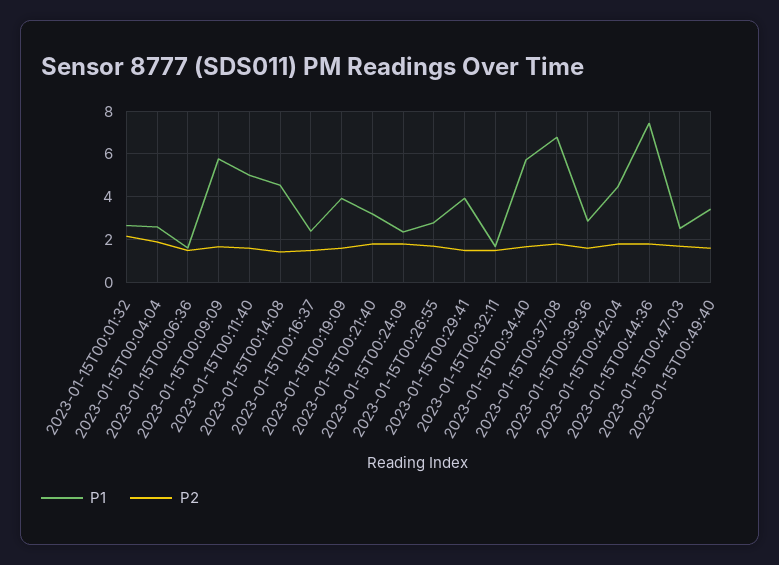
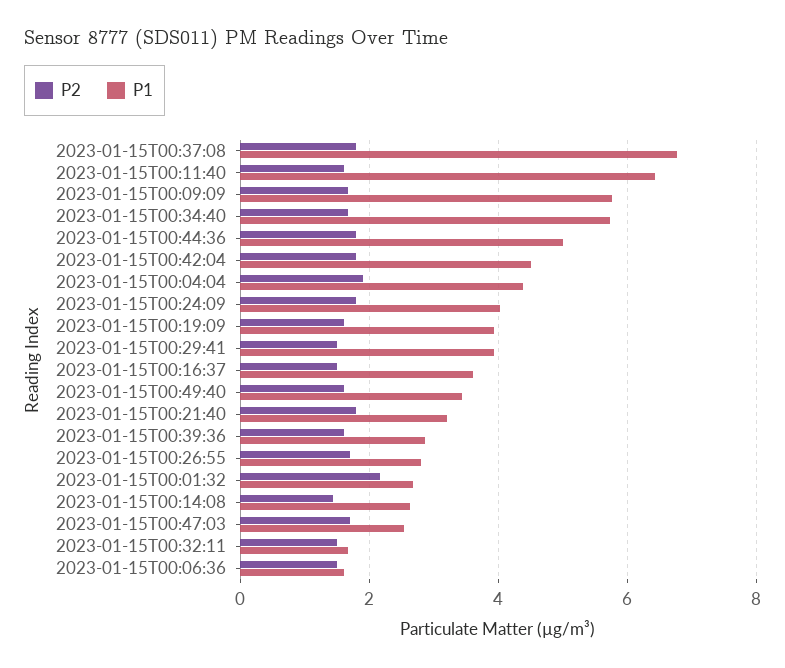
P1, 2023-01-15T00:04:04: 2.5 -> 4.4
P1, 2023-01-15T00:11:40: 5 -> 6.4
P1, 2023-01-15T00:14:08: 4.5 -> 2.6
P1, 2023-01-15T00:16:37: 2.5 -> 3.6
P1, 2023-01-15T00:24:09: 2.5 -> 4
P1, 2023-01-15T00:44:36: 7.5 -> 5

